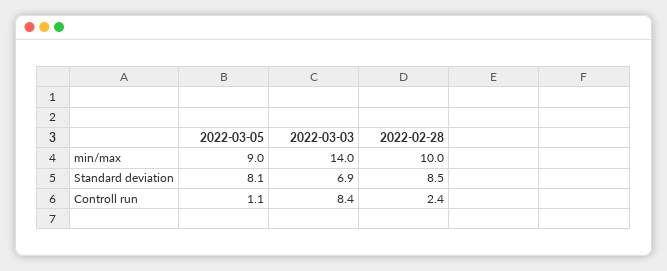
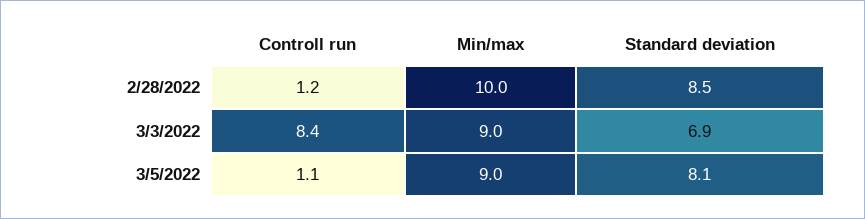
2022-03-03, min/max: 14 -> 9
2022-02-28, Controll run: 2.4 -> 1.2

